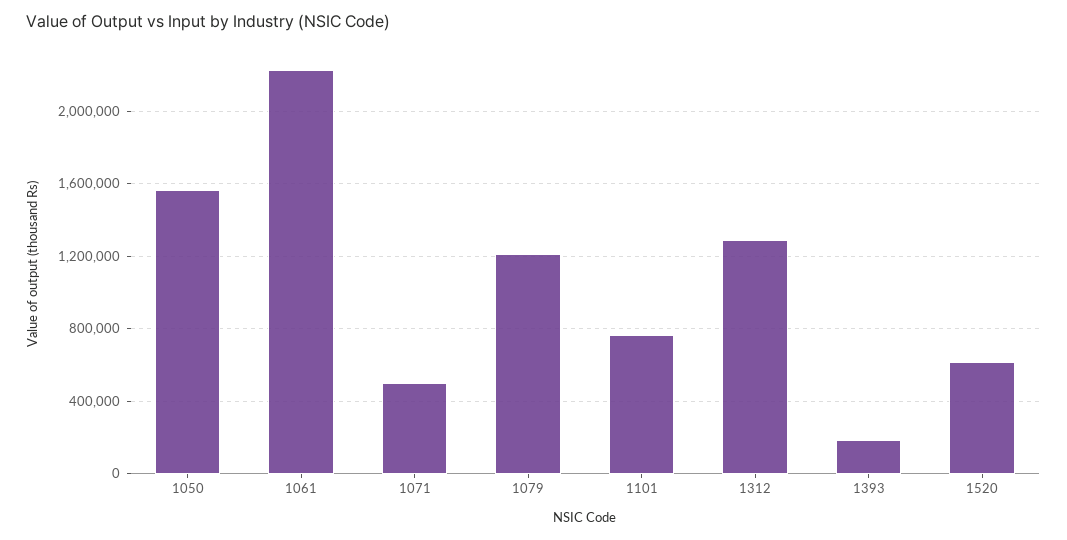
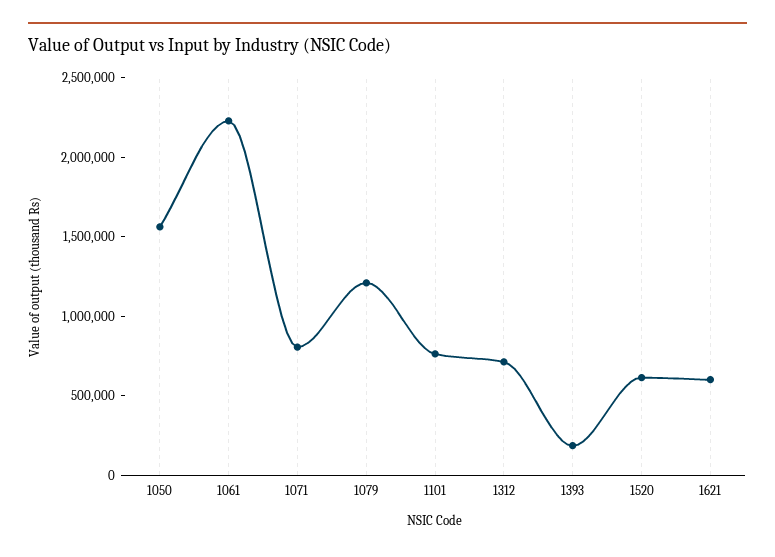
1071: 500000 -> 800000
1312: 1300000 -> 700000
1621: none -> 600000

